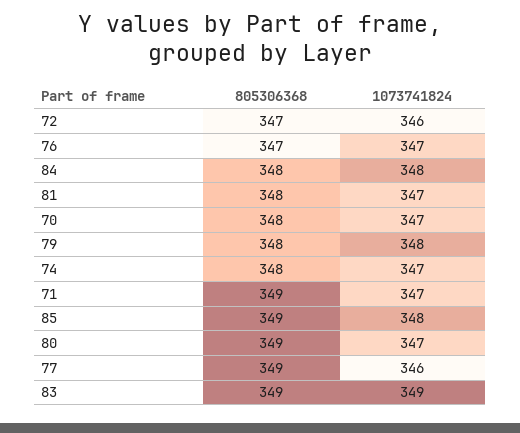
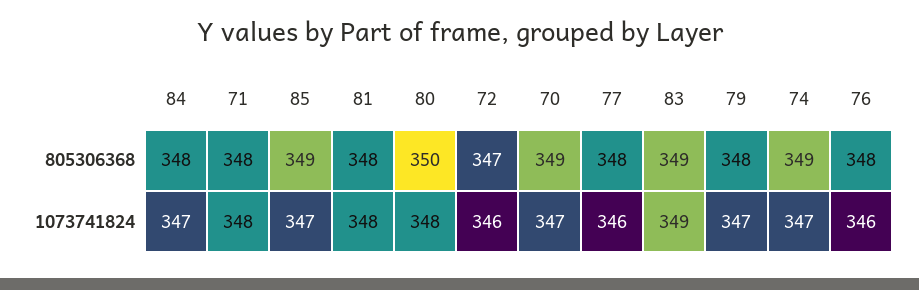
805306368, 76: 347 -> 348
1073741824, 76: 347 -> 346
1073741824, 84: 348 -> 347
1073741824, 81: 347 -> 348
805306368, 70: 348 -> 349
1073741824, 79: 348 -> 347
805306368, 74: 348 -> 349
805306368, 71: 349 -> 348
1073741824, 71: 347 -> 348
1073741824, 85: 348 -> 347
805306368, 80: 349 -> 350
1073741824, 80: 347 -> 348
805306368, 77: 349 -> 348

